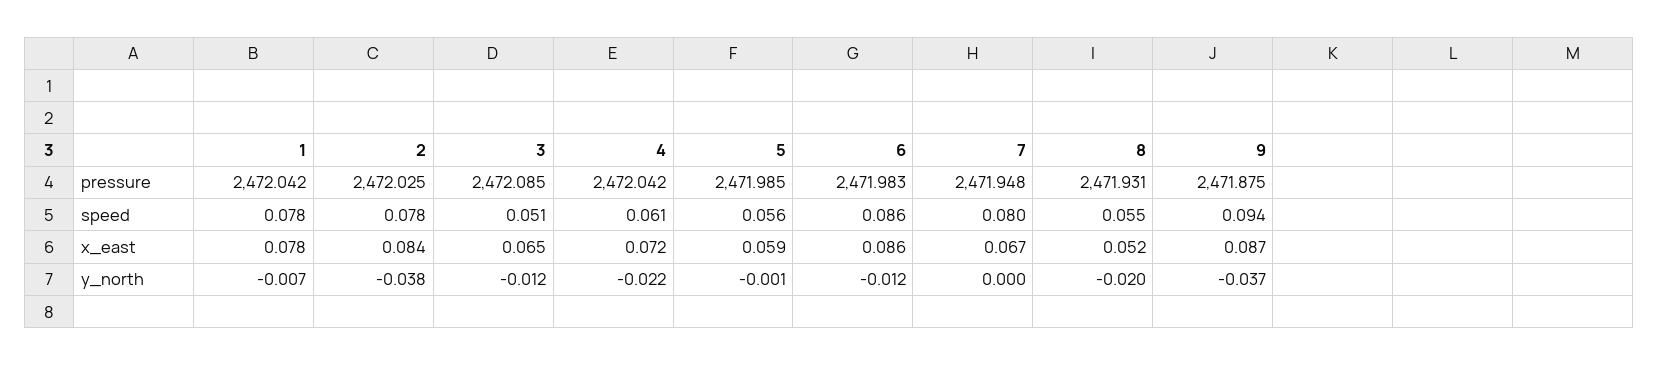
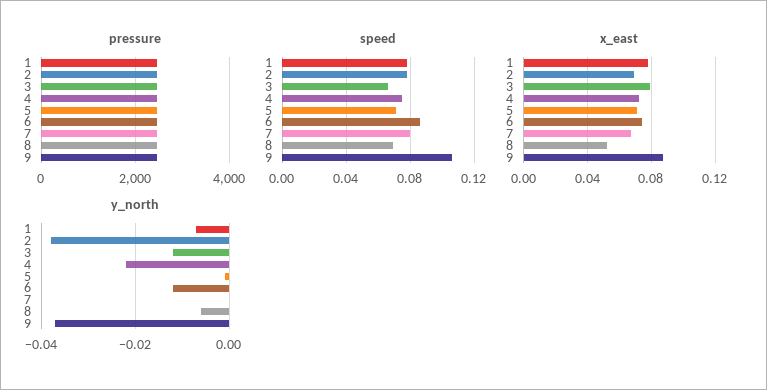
speed, 3: 0.051 -> 0.065
speed, 4: 0.061 -> 0.075
speed, 5: 0.056 -> 0.07
speed, 8: 0.055 -> 0.07
speed, 9: 0.094 -> 0.105
x_east, 2: 0.084 -> 0.07
x_east, 3: 0.065 -> 0.08
x_east, 5: 0.059 -> 0.07
x_east, 6: 0.086 -> 0.075
y_north, 8: -0.02 -> -0.005

